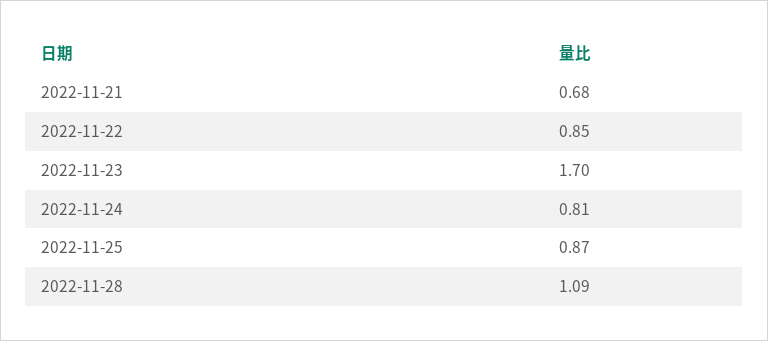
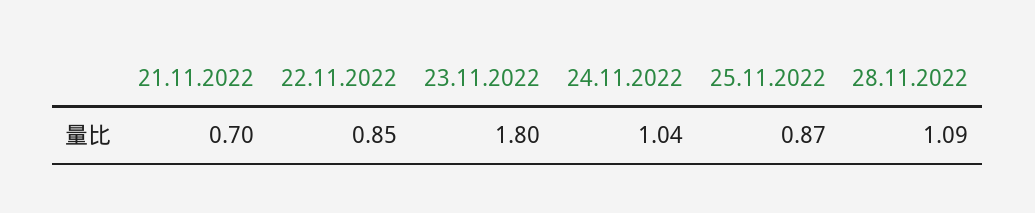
2022-11-21: 0.68 -> 0.7
2022-11-23: 1.7 -> 1.8
2022-11-24: 0.81 -> 1.04

